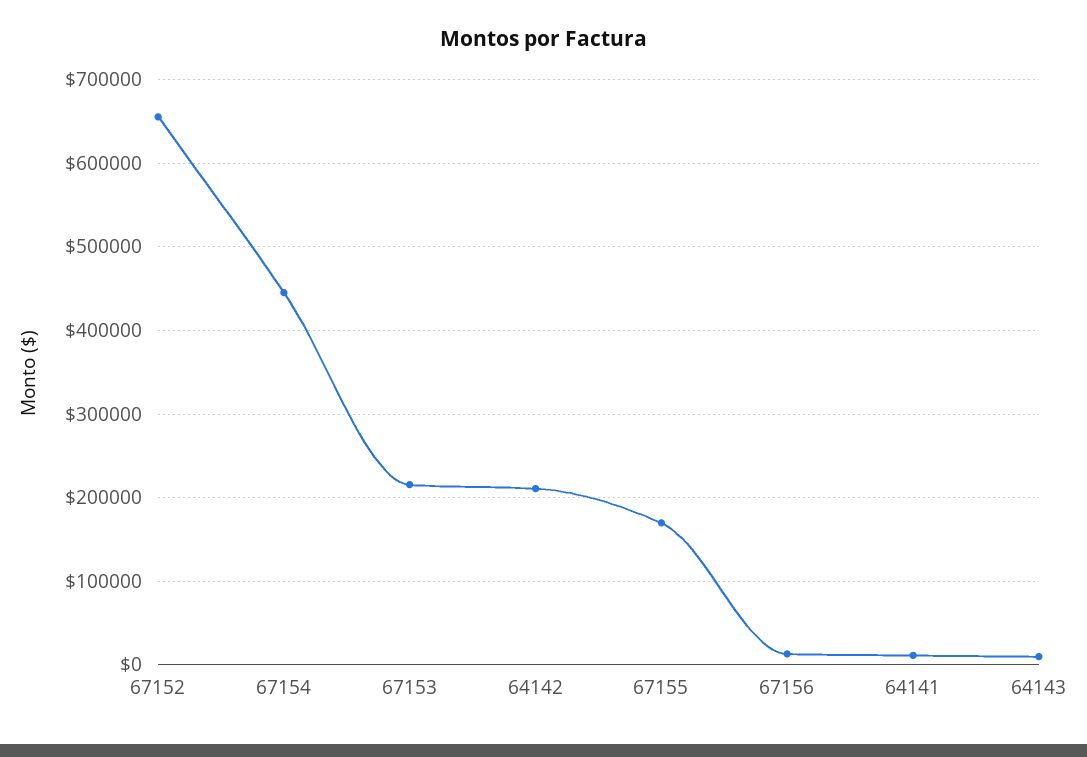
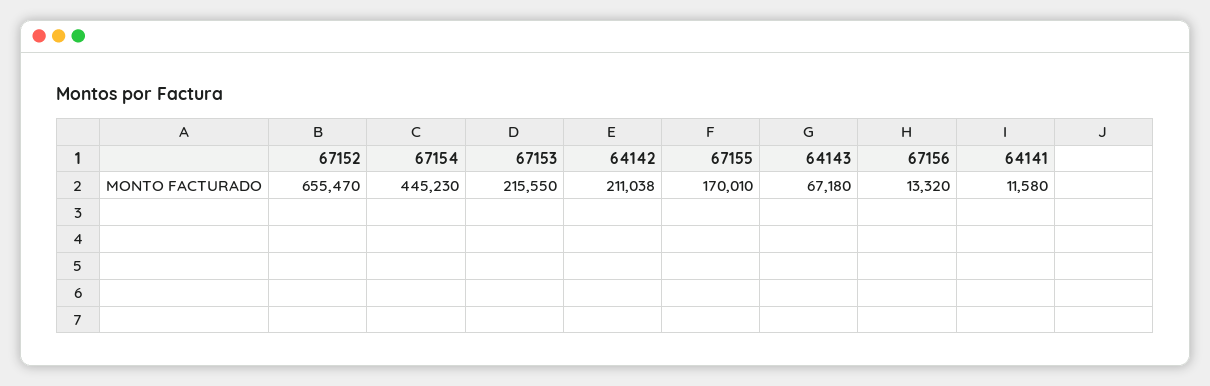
64143: 10000 -> 67180

